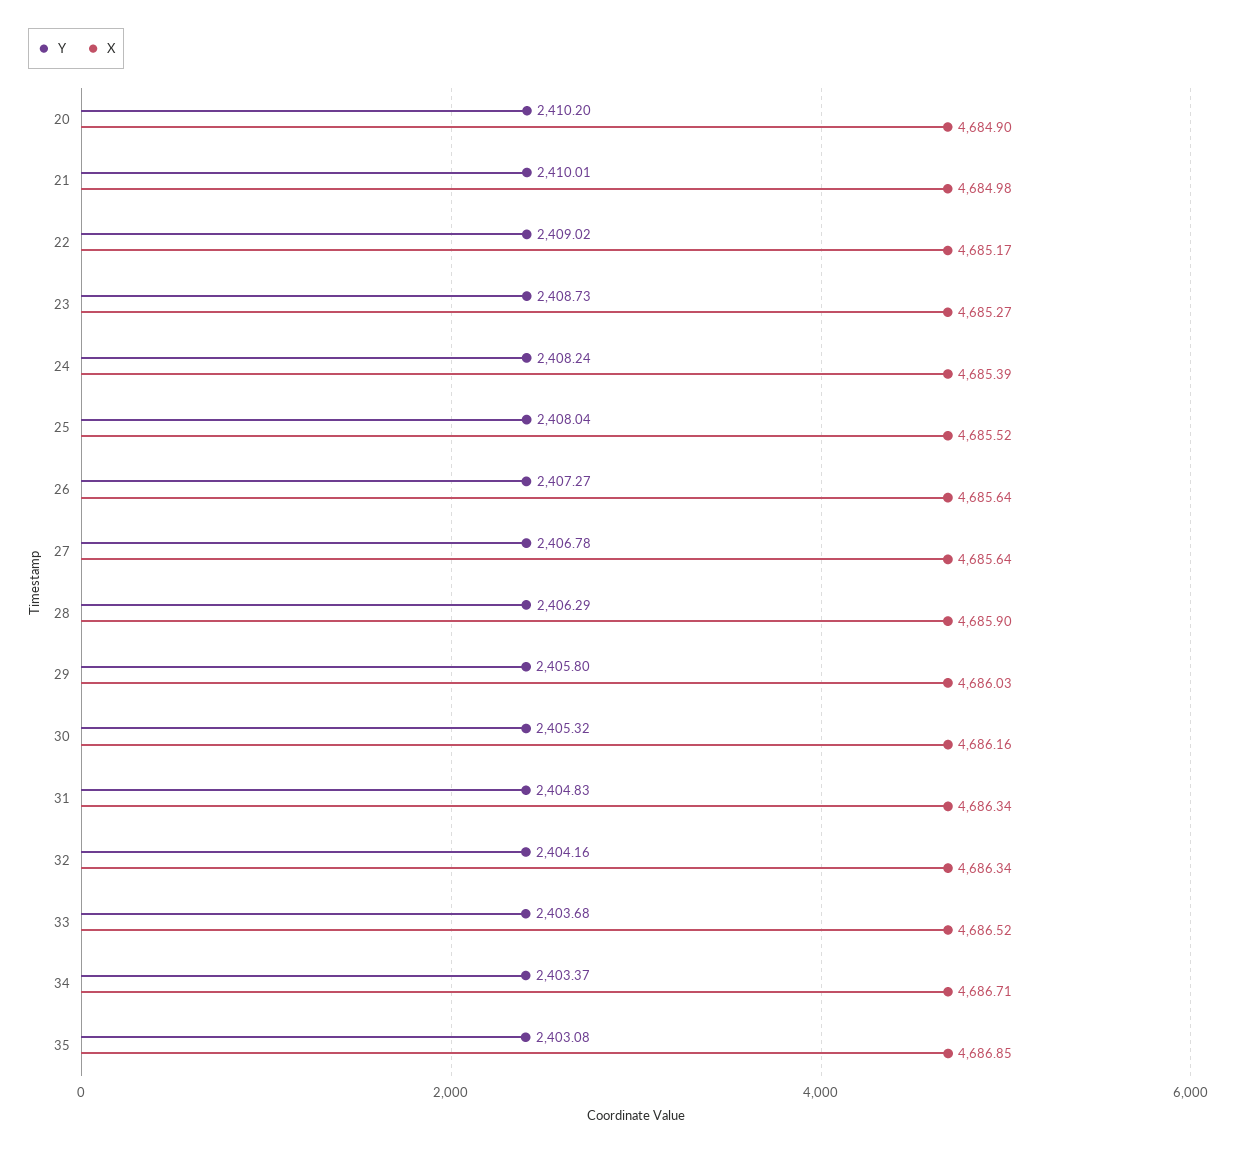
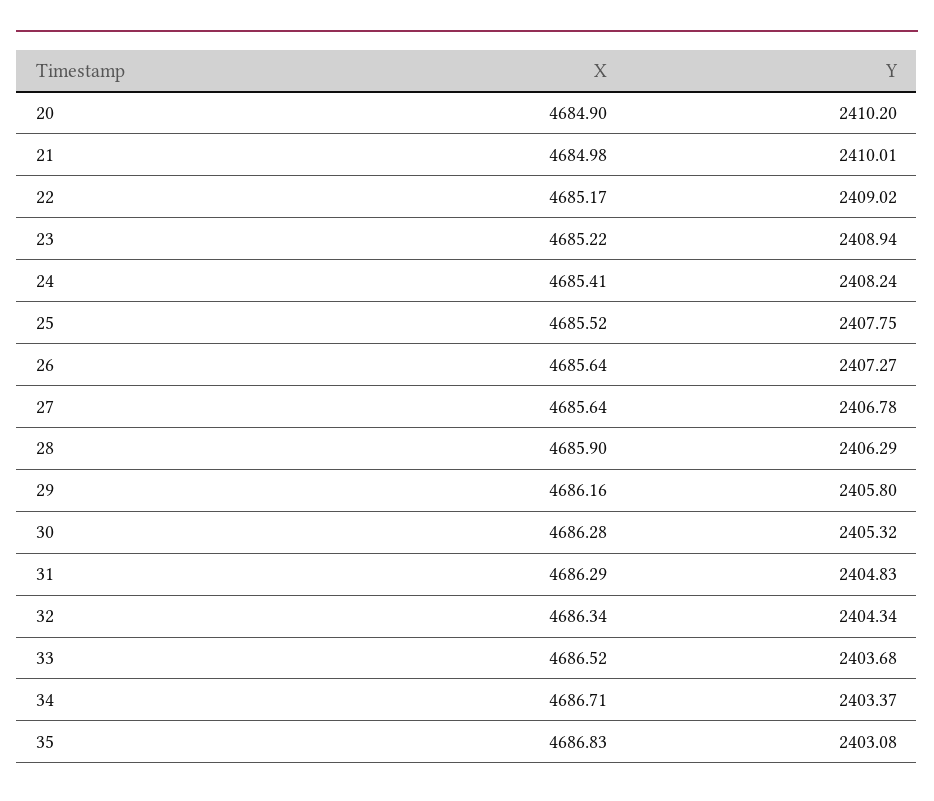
Y, 23: 2408.73 -> 2408.94
X, 23: 4685.27 -> 4685.22
X, 24: 4685.39 -> 4685.41
Y, 25: 2408.04 -> 2407.75
X, 29: 4686.03 -> 4686.16
X, 30: 4686.16 -> 4686.28
X, 31: 4686.34 -> 4686.29
Y, 32: 2404.16 -> 2404.34
X, 35: 4686.85 -> 4686.83

